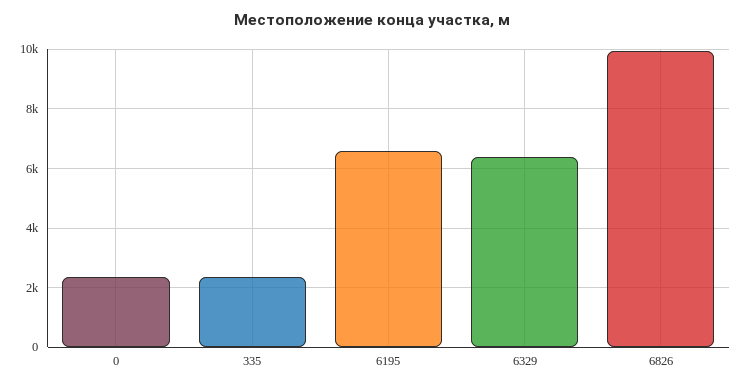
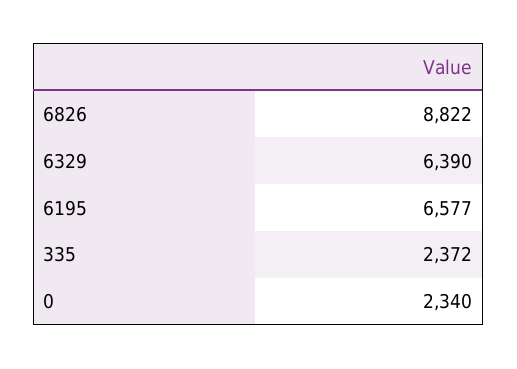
6826: 10000 -> 8822

